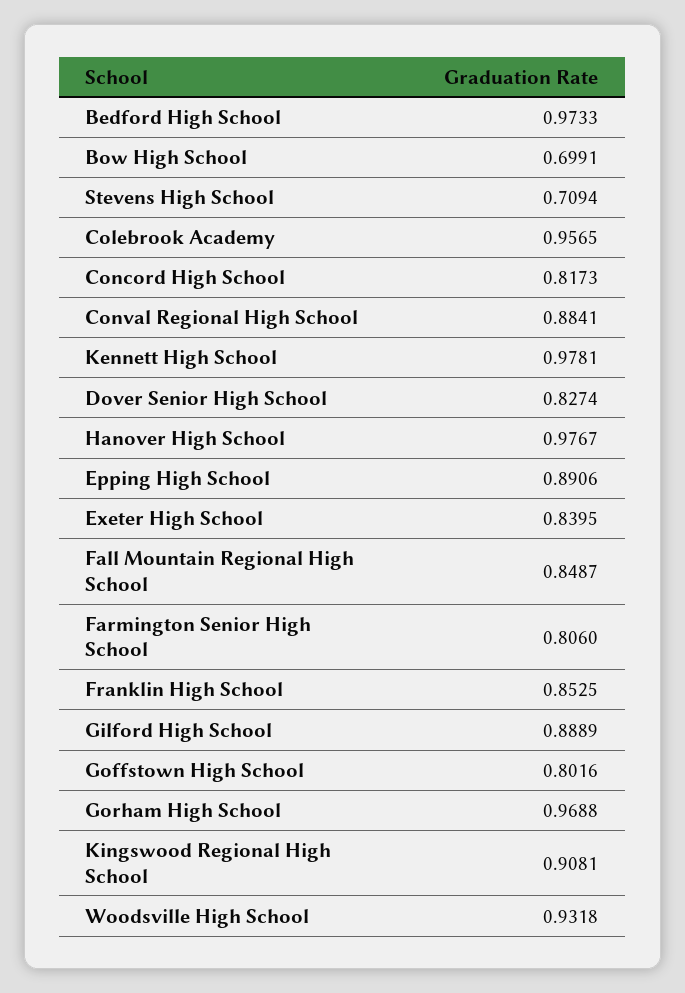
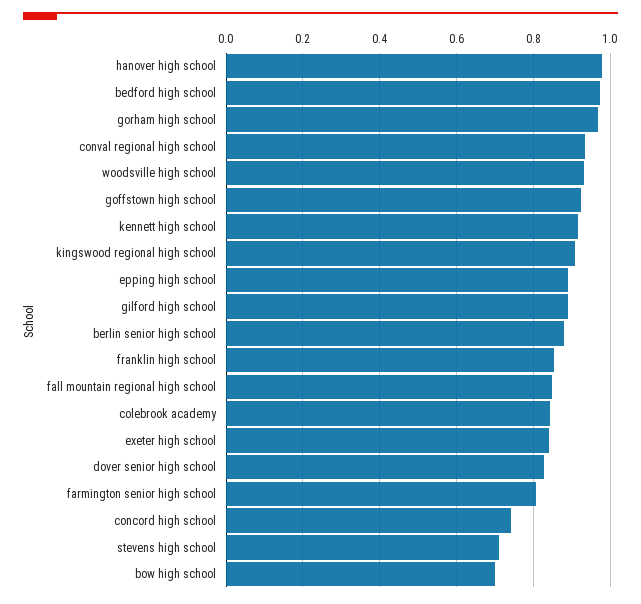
Colebrook Academy: 0.9565 -> 0.84
Concord High School: 0.8173 -> 0.74
Conval Regional High School: 0.8841 -> 0.94
Kennett High School: 0.9781 -> 0.92
Goffstown High School: 0.8016 -> 0.92
berlin senior high school: none -> 0.88

